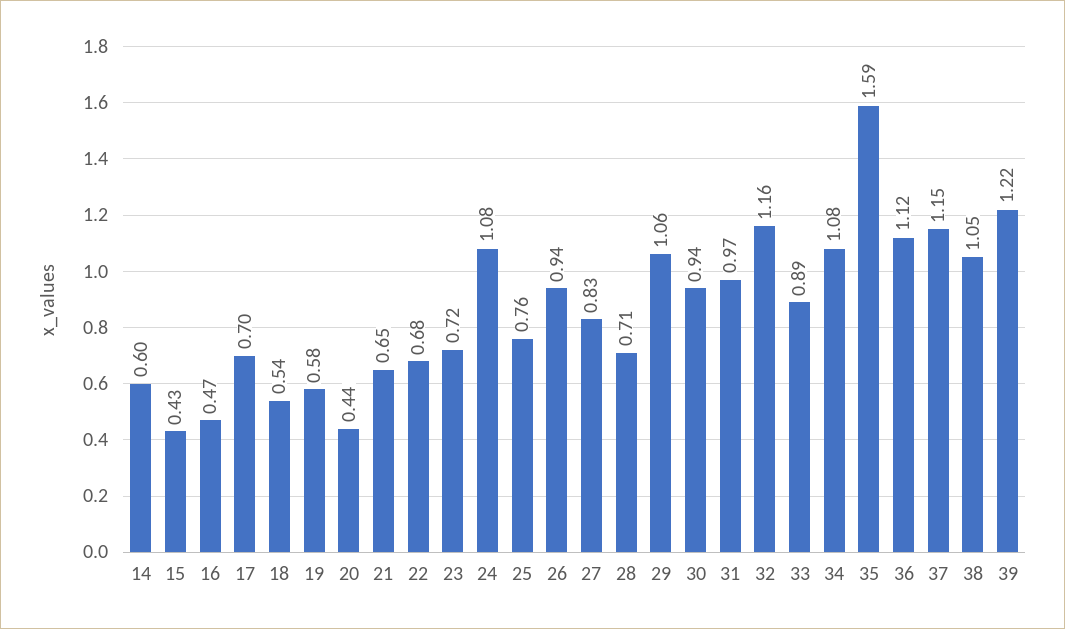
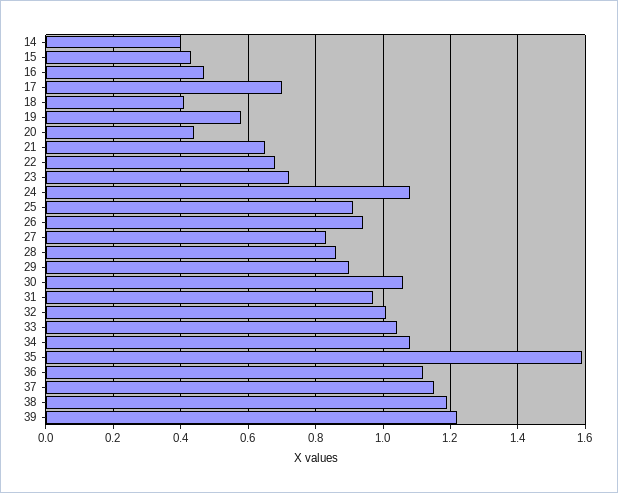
14: 0.6 -> 0.4
18: 0.54 -> 0.4
25: 0.76 -> 0.9
28: 0.71 -> 0.85
29: 1.06 -> 0.9
30: 0.94 -> 1.05
32: 1.16 -> 1
33: 0.89 -> 1.05
38: 1.05 -> 1.2

